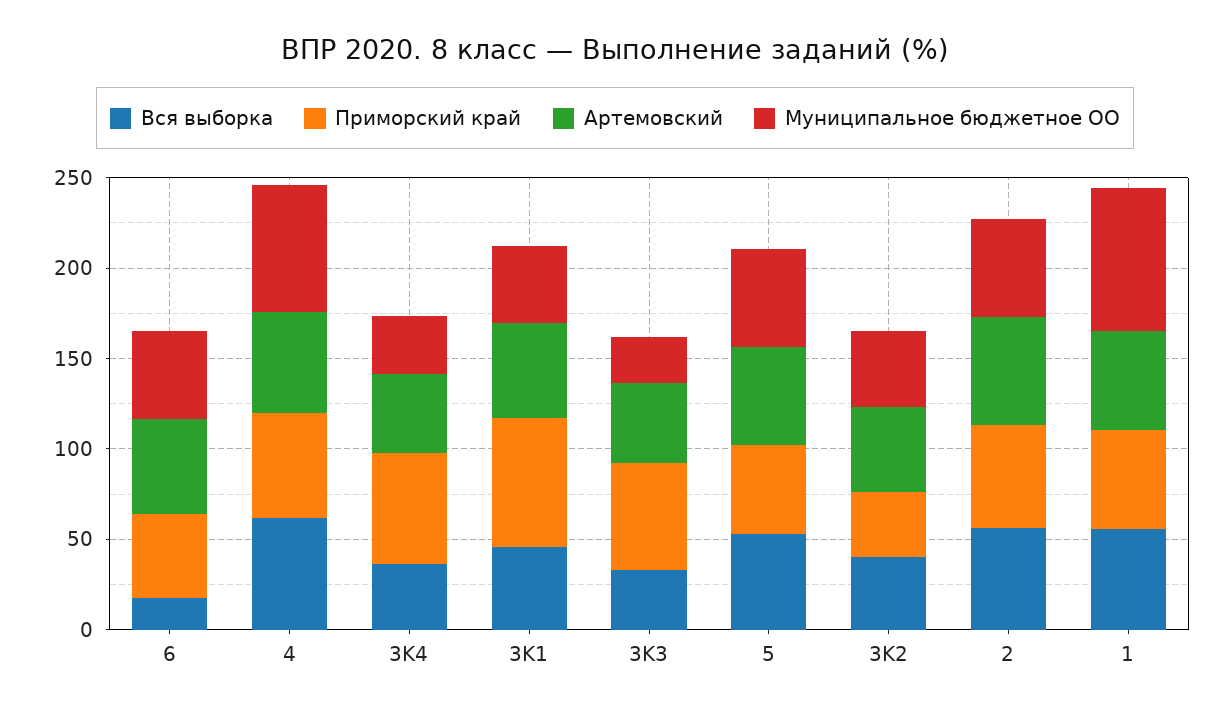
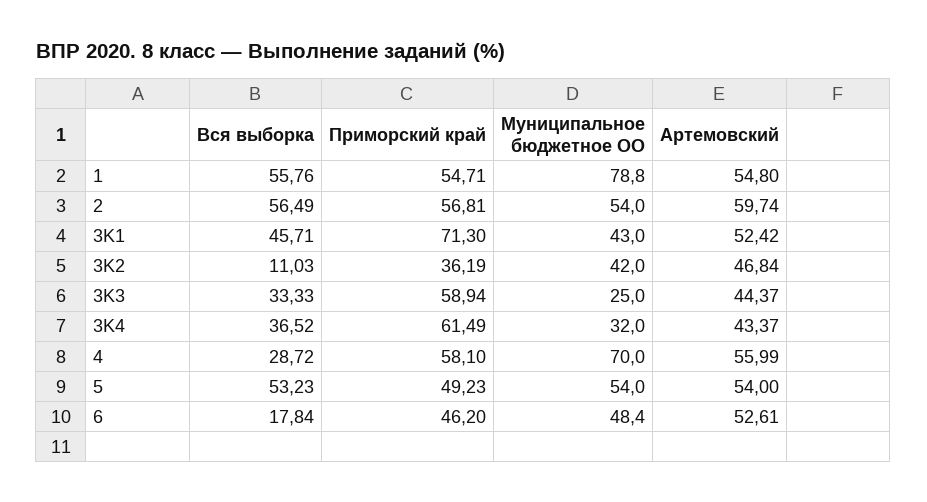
Вся выборка, 4: 60 -> 28.72
Вся выборка, 3K2: 40 -> 11.03

